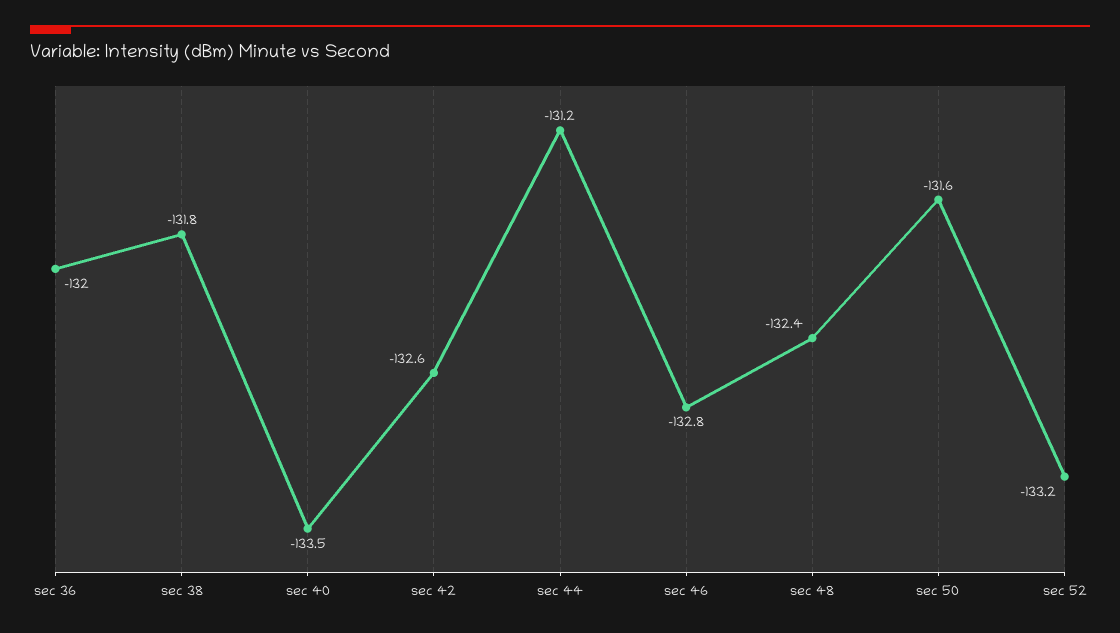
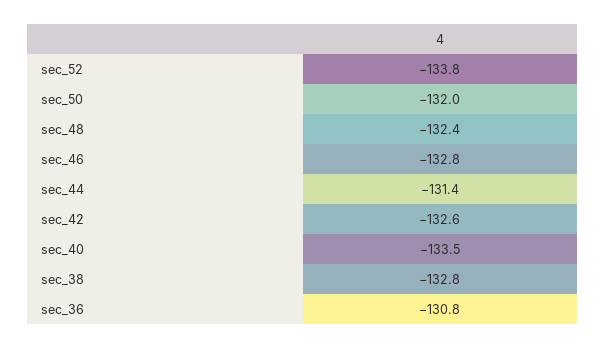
sec 36: -132 -> -130.8
sec 38: -131.8 -> -132.8
sec 44: -131.2 -> -131.4
sec 50: -131.6 -> -132
sec 52: -133.2 -> -133.8

